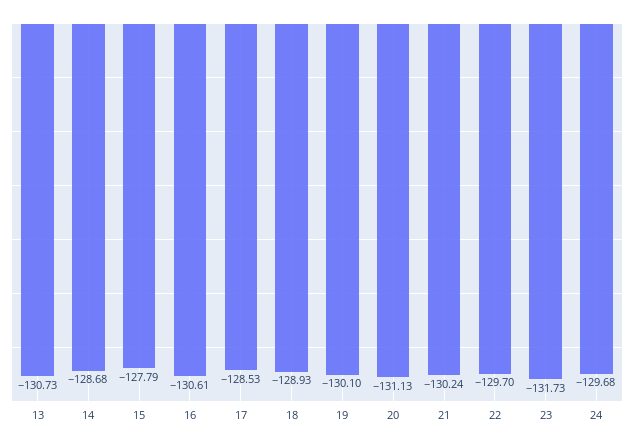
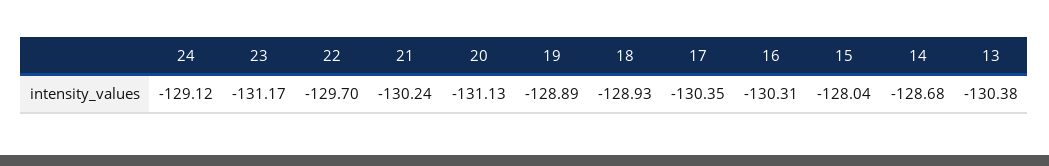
13: -130.73 -> -130.38
15: -127.79 -> -128.04
16: -130.61 -> -130.31
17: -128.53 -> -130.35
19: -130.1 -> -128.89
23: -131.73 -> -131.17
24: -129.68 -> -129.12

